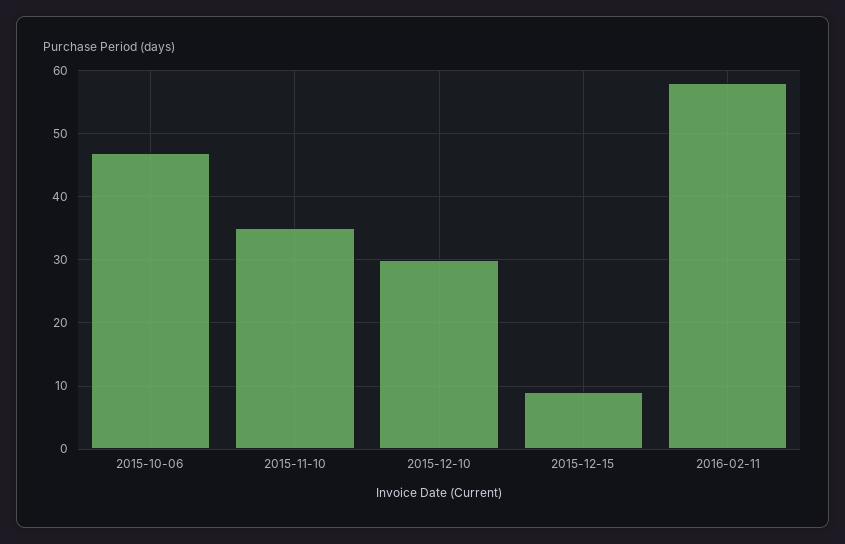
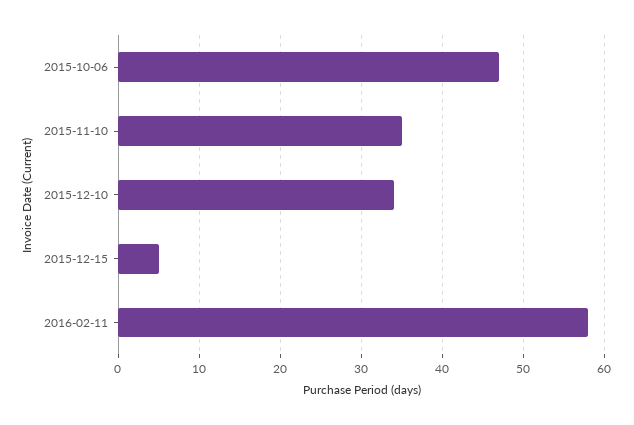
2015-12-10: 30 -> 34
2015-12-15: 9 -> 5

